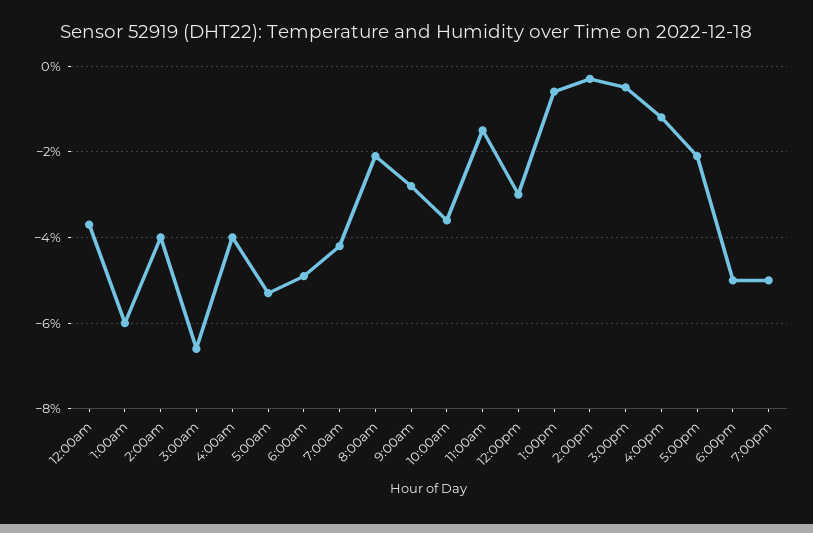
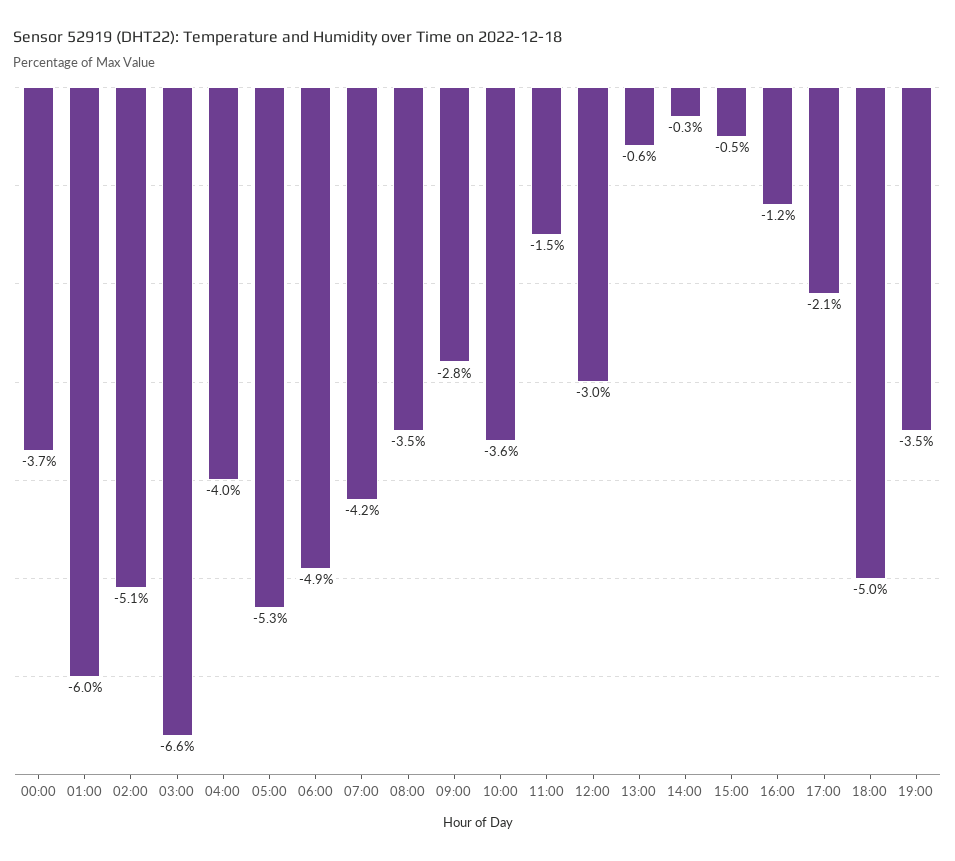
2:00am: -4 -> -5.1
8:00am: -2 -> -3.5
7:00pm: -5 -> -3.5

